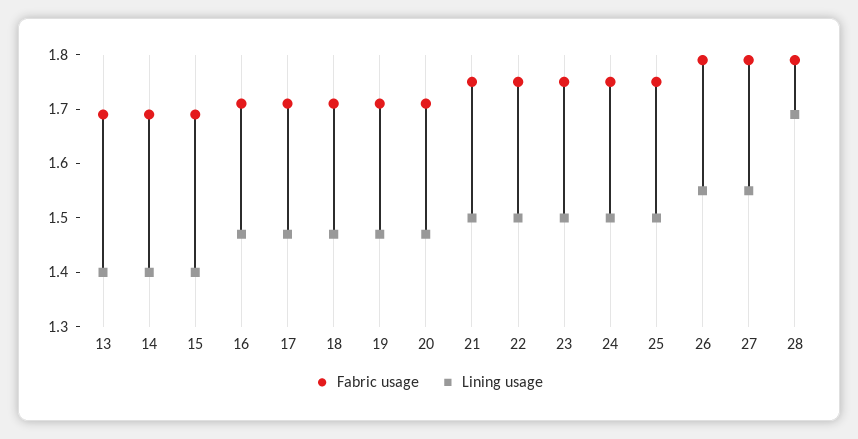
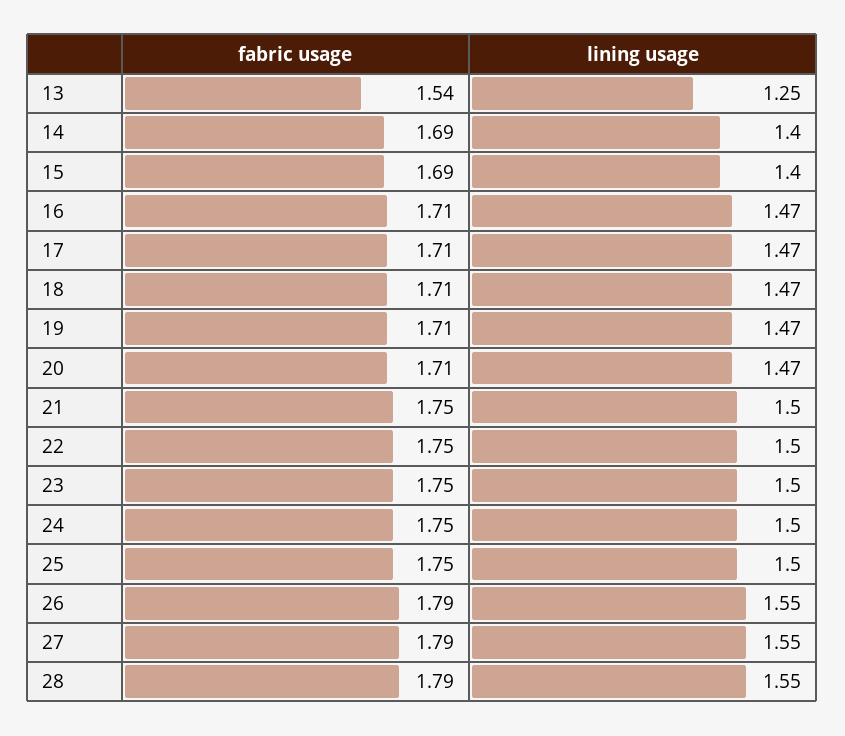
Fabric usage, 13: 1.7 -> 1.54
Lining usage, 13: 1.4 -> 1.25
Lining usage, 28: 1.7 -> 1.55

